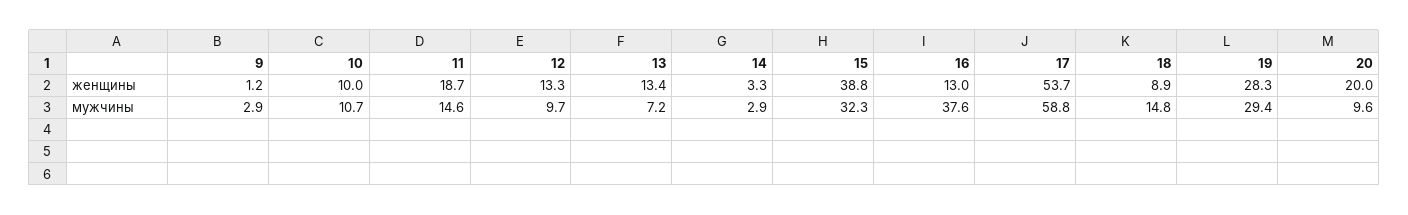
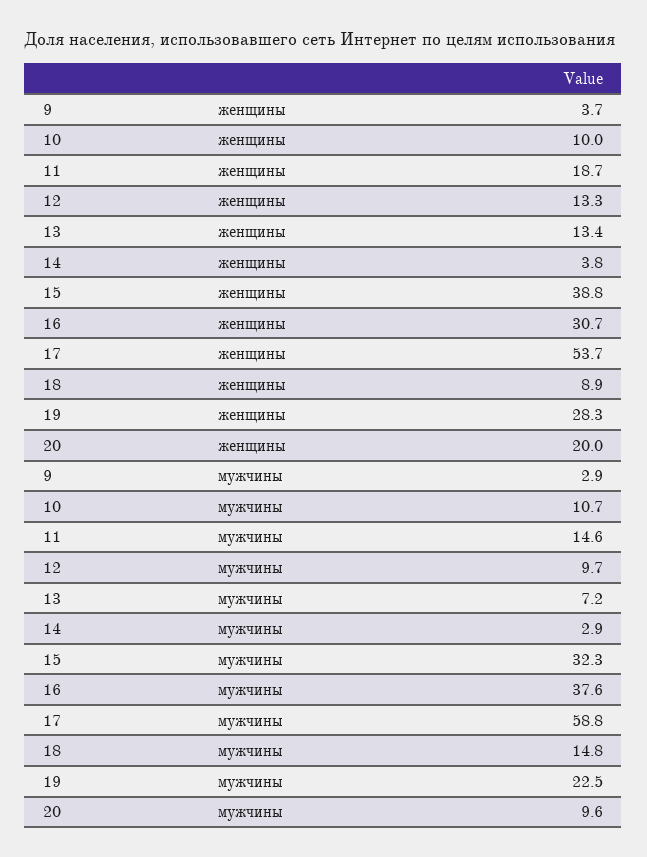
9, женщины: 1.2 -> 3.7
14, женщины: 3.3 -> 3.8
16, женщины: 13 -> 30.7
19, мужчины: 29.4 -> 22.5

